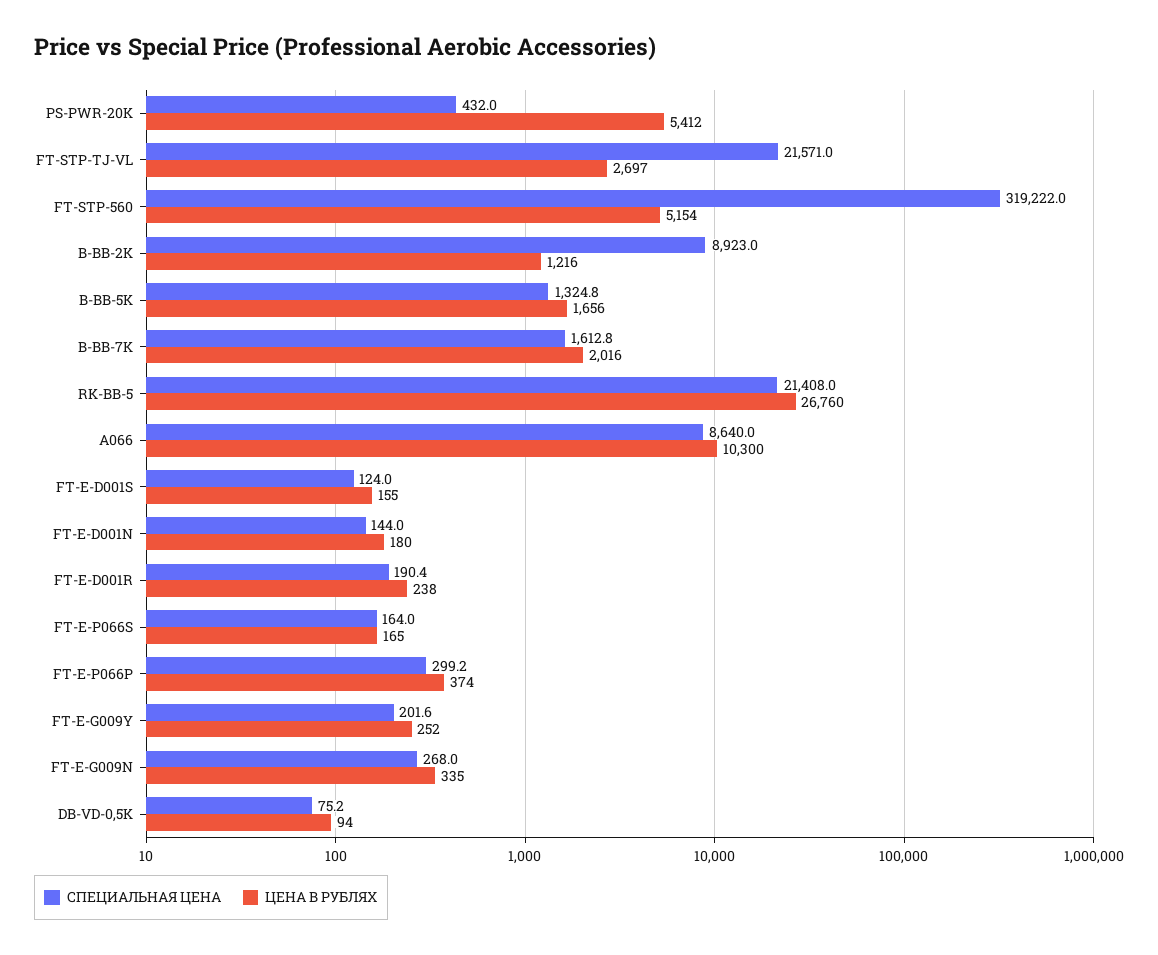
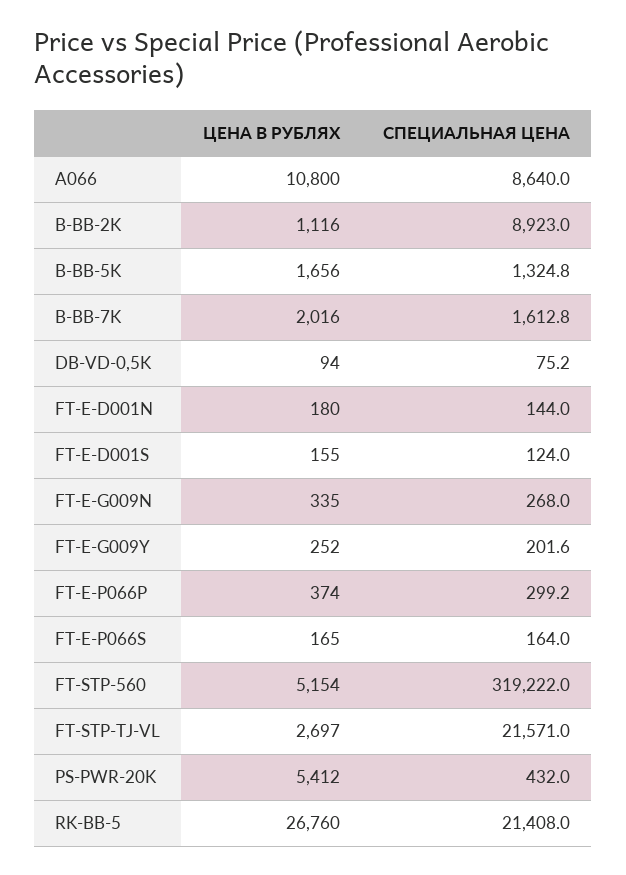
ЦЕНА В РУБЛЯХ, B-BB-2K: 1216 -> 1116
ЦЕНА В РУБЛЯХ, A066: 10300 -> 10800
СПЕЦИАЛЬНАЯ ЦЕНА, FT-E-D001R: 190.4 -> none
ЦЕНА В РУБЛЯХ, FT-E-D001R: 238 -> none

